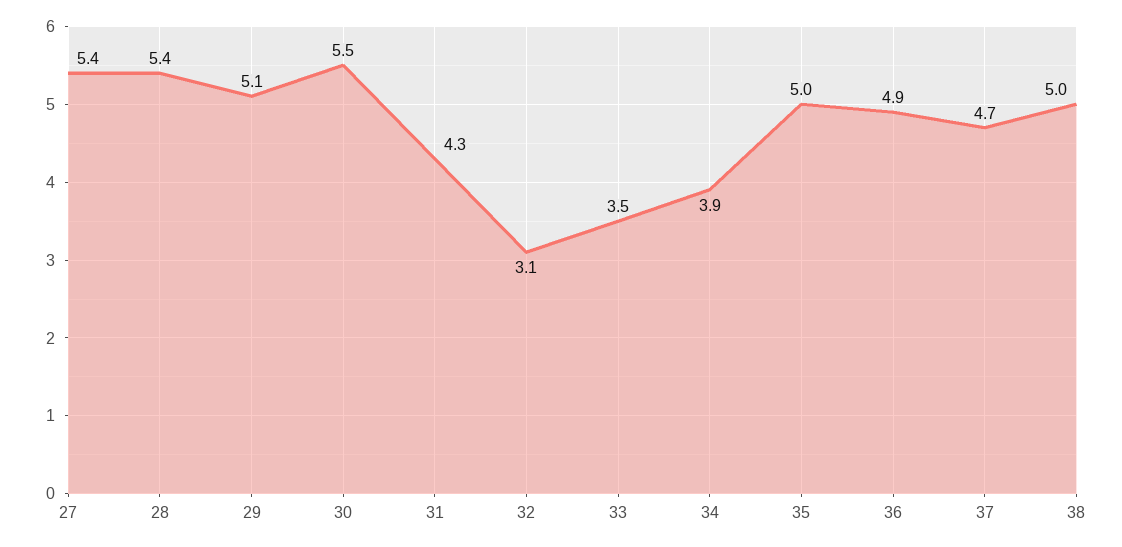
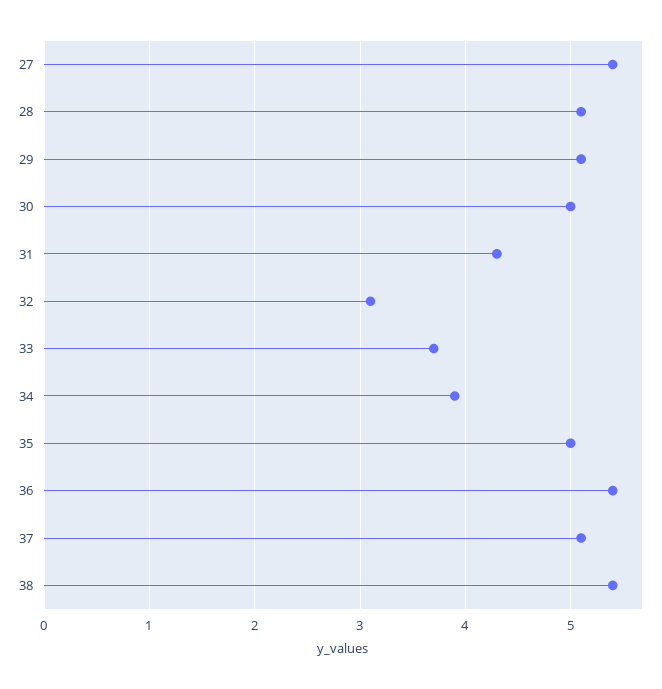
28: 5.4 -> 5.1
30: 5.5 -> 5
33: 3.5 -> 3.7
36: 4.9 -> 5.4
37: 4.7 -> 5.1
38: 5 -> 5.4

